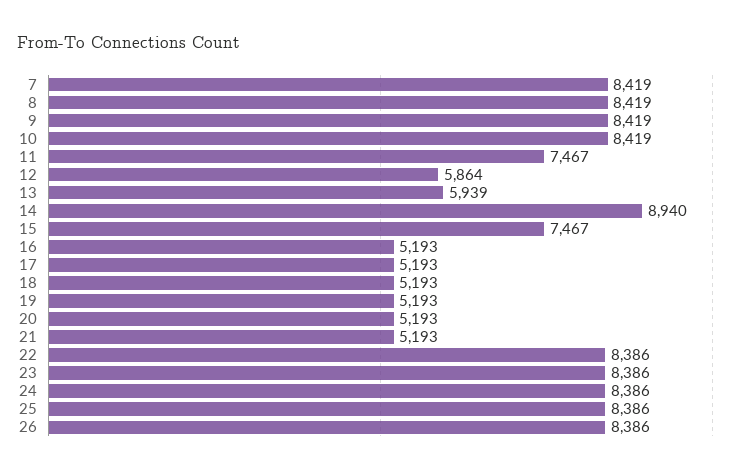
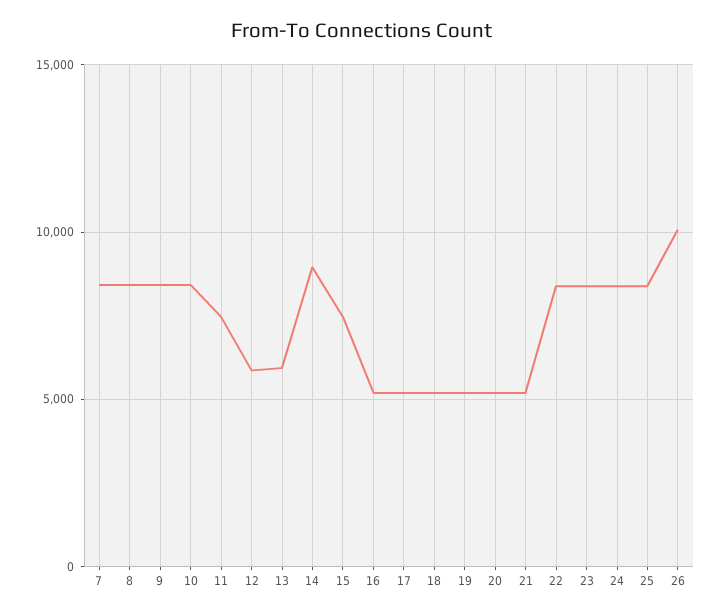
26: 8386 -> 10000

